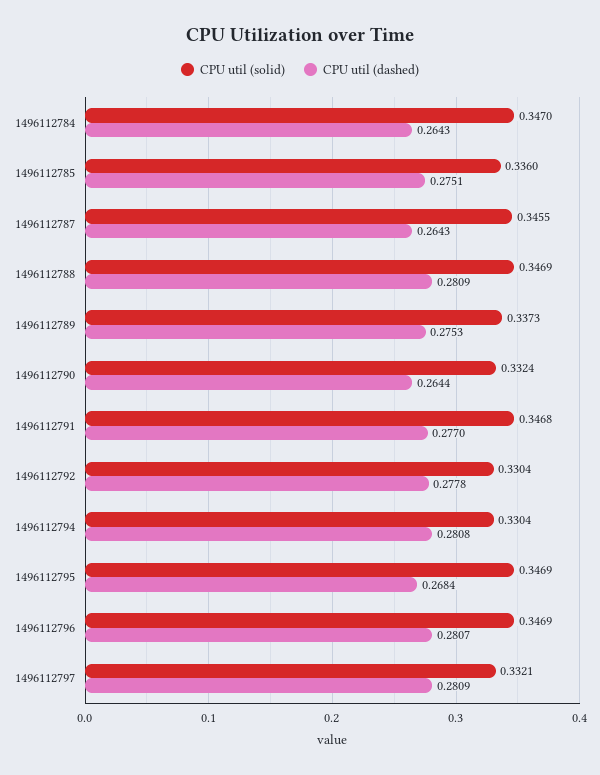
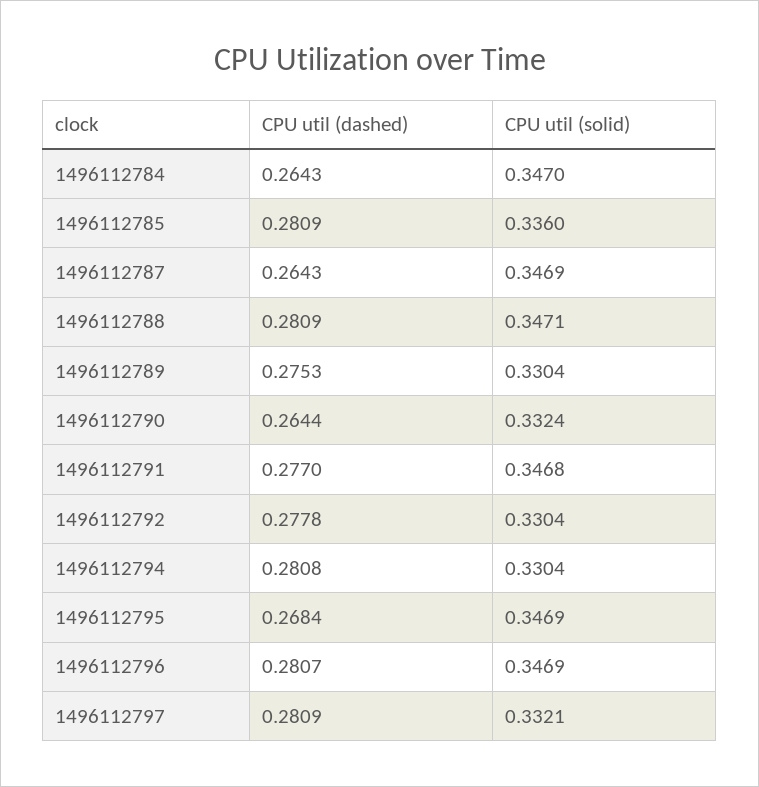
CPU util (dashed), 1496112785: 0.2751 -> 0.2809
CPU util (solid), 1496112787: 0.3455 -> 0.3469
CPU util (solid), 1496112788: 0.3469 -> 0.3471
CPU util (solid), 1496112789: 0.3373 -> 0.3304

